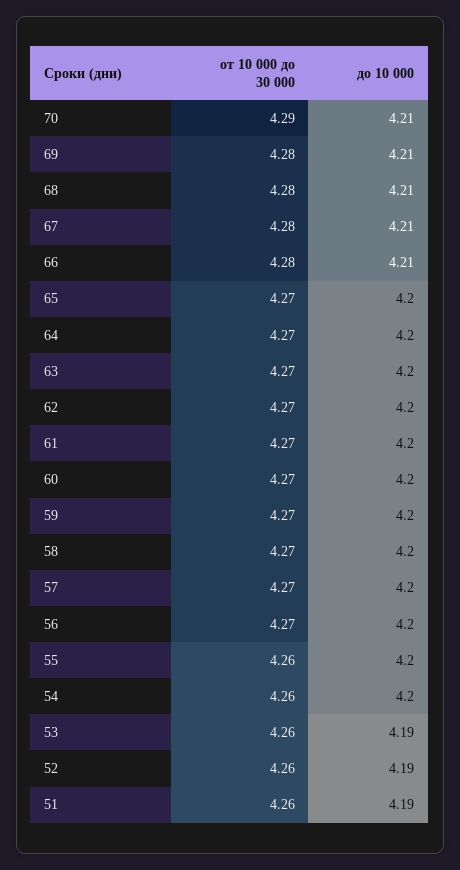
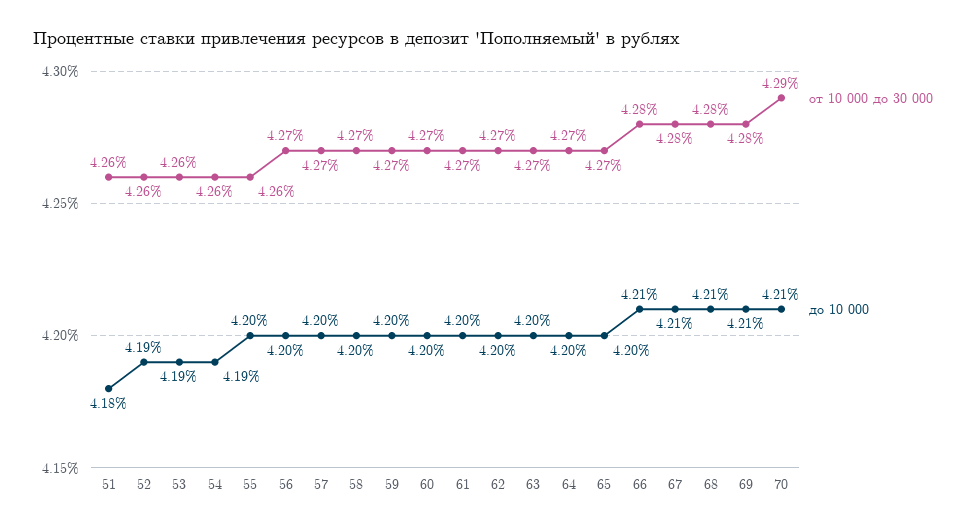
до 10 000, 54: 4.2 -> 4.19
до 10 000, 51: 4.19 -> 4.18

